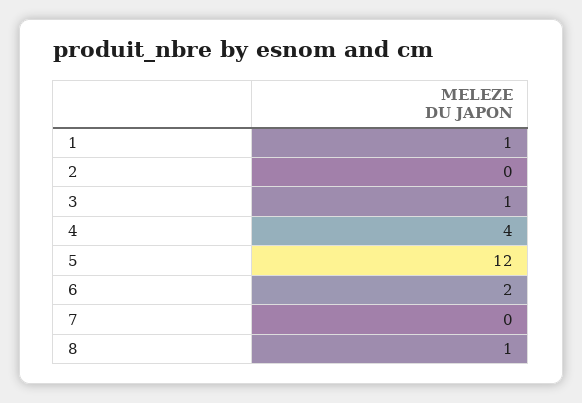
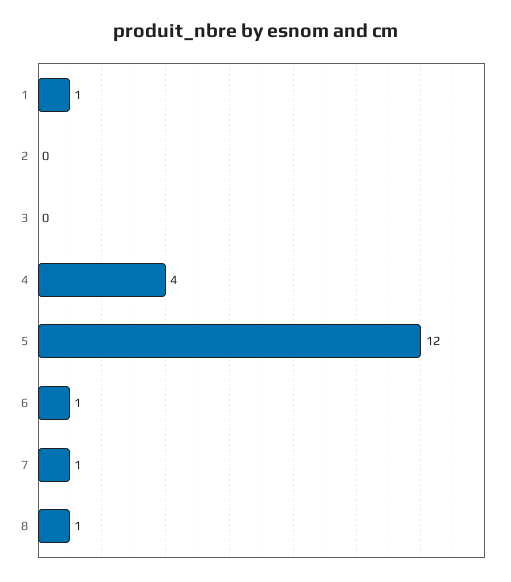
3: 1 -> 0
6: 2 -> 1
7: 0 -> 1

